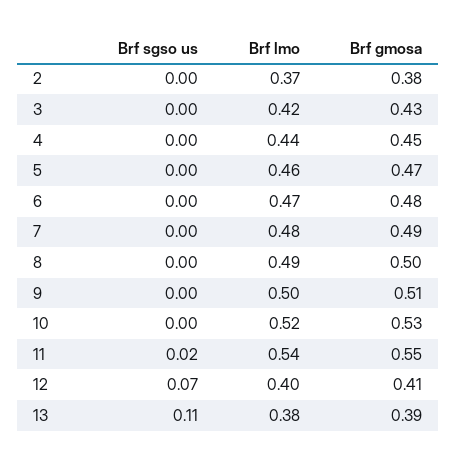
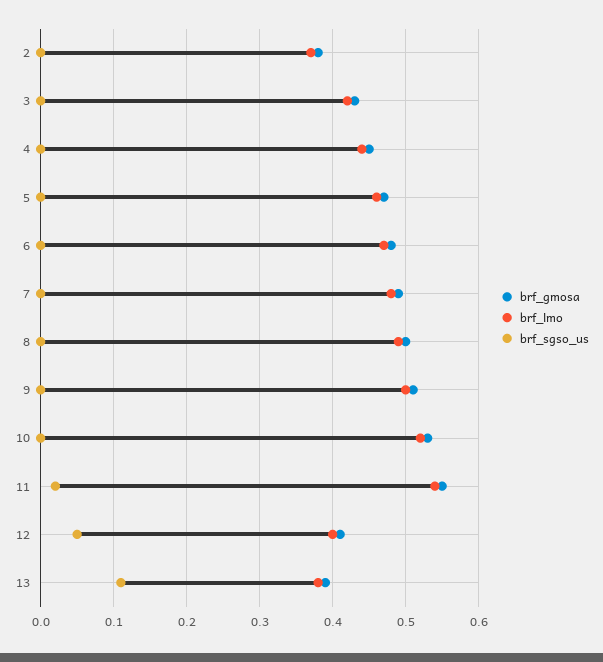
Brf sgso us, 12: 0.07 -> 0.05

